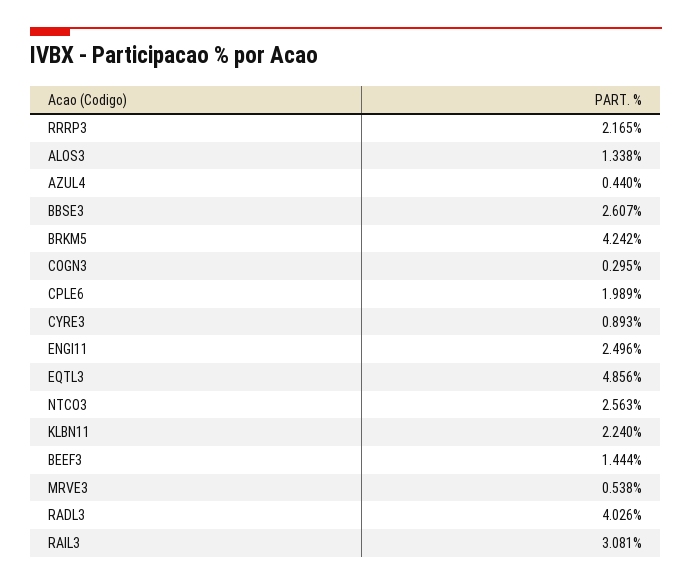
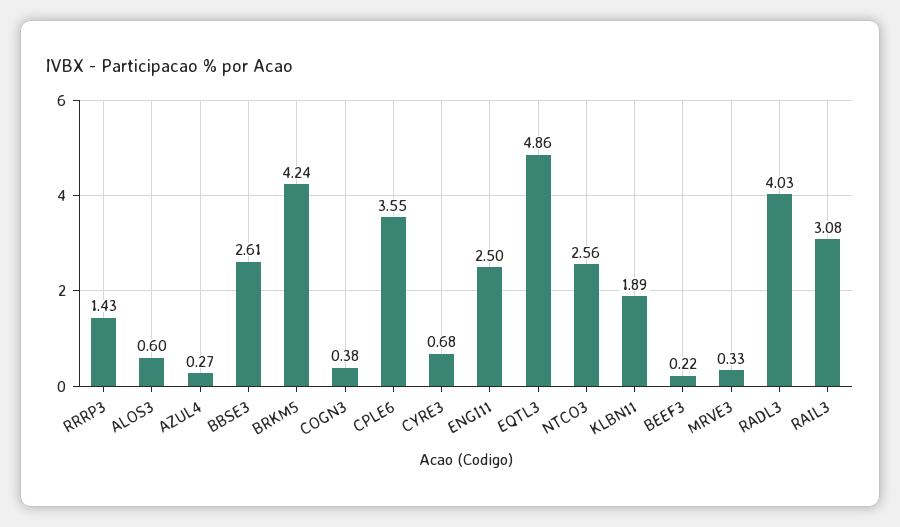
RRRP3: 2.165 -> 1.43
ALOS3: 1.338 -> 0.6
AZUL4: 0.44 -> 0.27
COGN3: 0.295 -> 0.38
CPLE6: 1.989 -> 3.55
CYRE3: 0.893 -> 0.68
KLBN11: 2.24 -> 1.89
BEEF3: 1.444 -> 0.22
MRVE3: 0.538 -> 0.33

